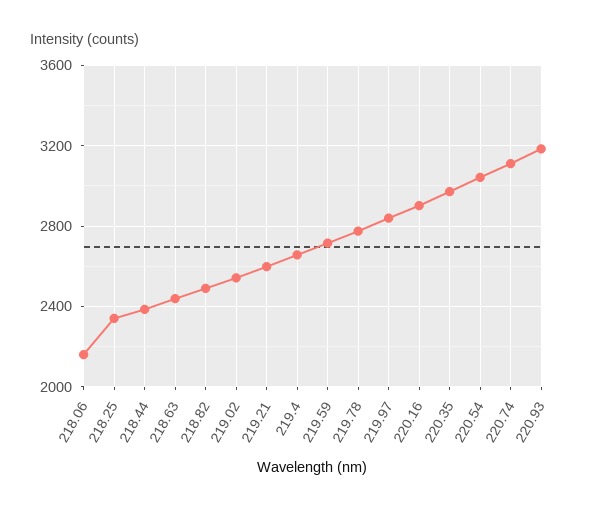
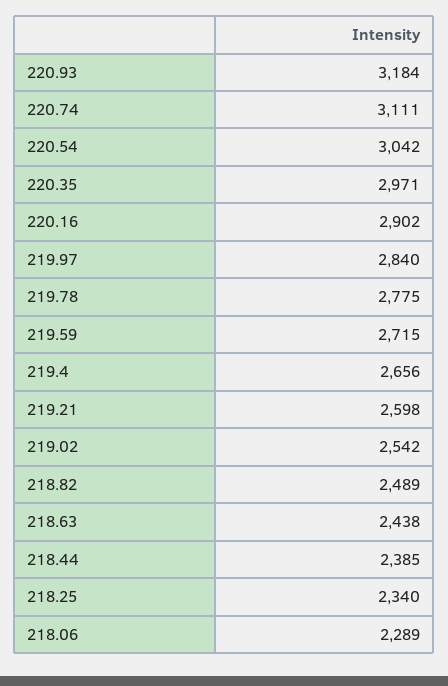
218.06: 2150 -> 2289

